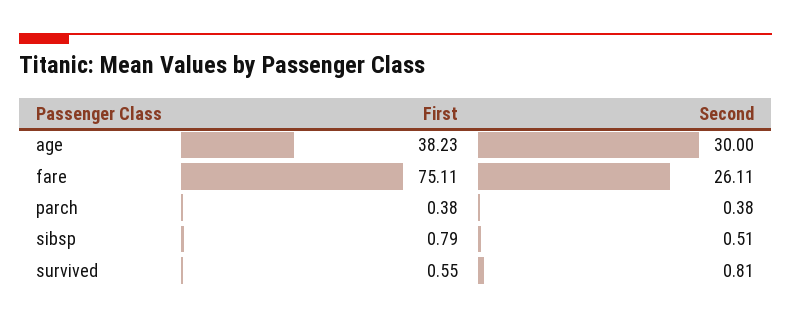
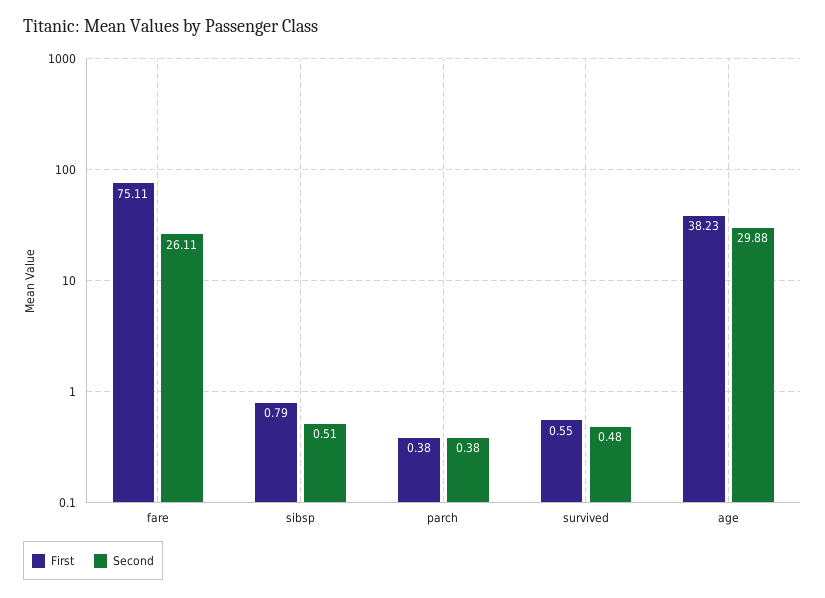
Second, age: 30 -> 29.88
Second, survived: 0.81 -> 0.48

